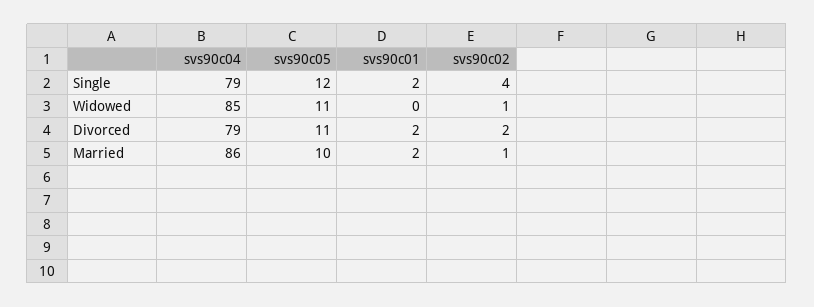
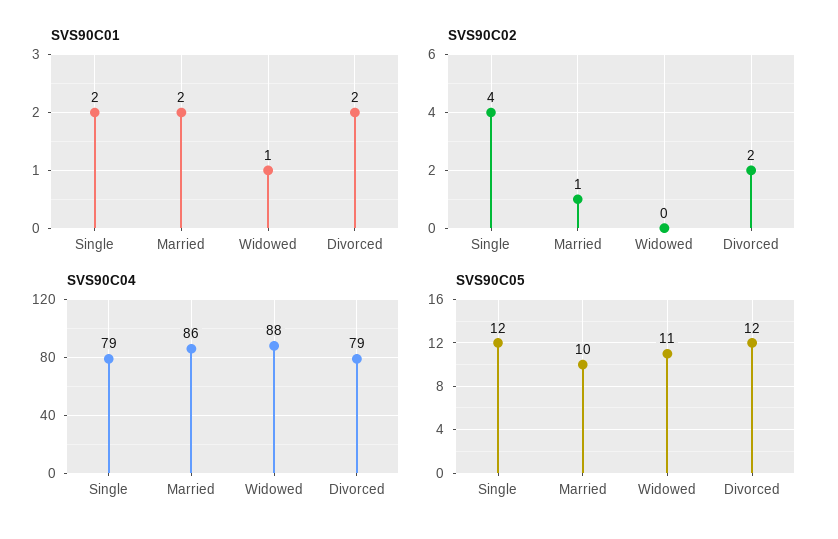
svs90c04, Widowed: 85 -> 88
svs90c01, Widowed: 0 -> 1
svs90c02, Widowed: 1 -> 0
svs90c05, Divorced: 11 -> 12

